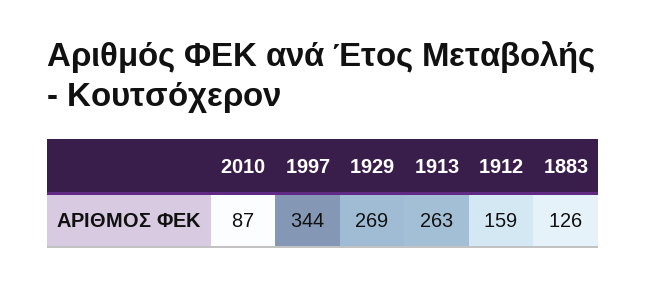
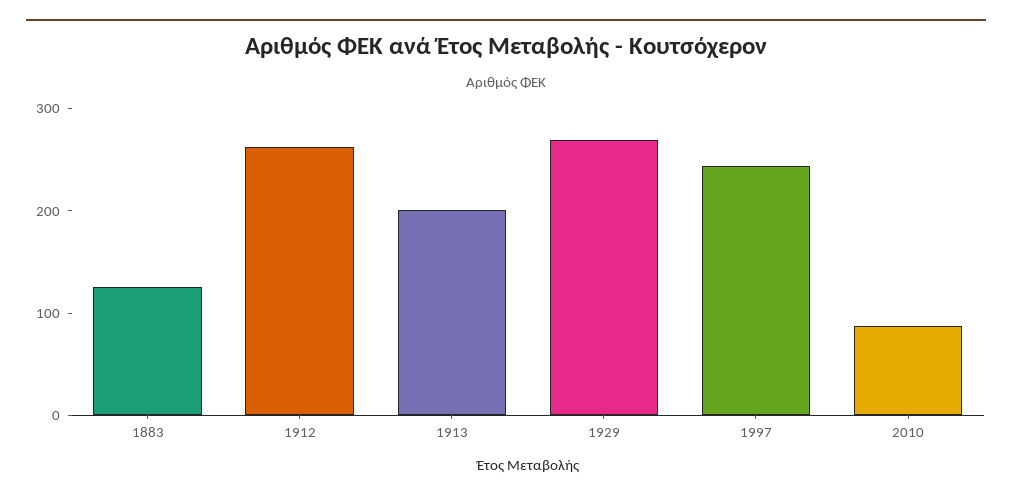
1997: 344 -> 240
1913: 263 -> 200
1912: 159 -> 260

